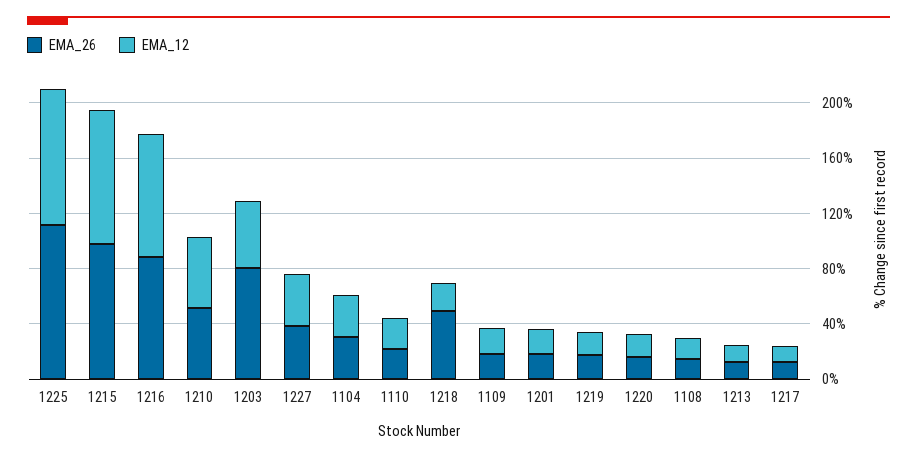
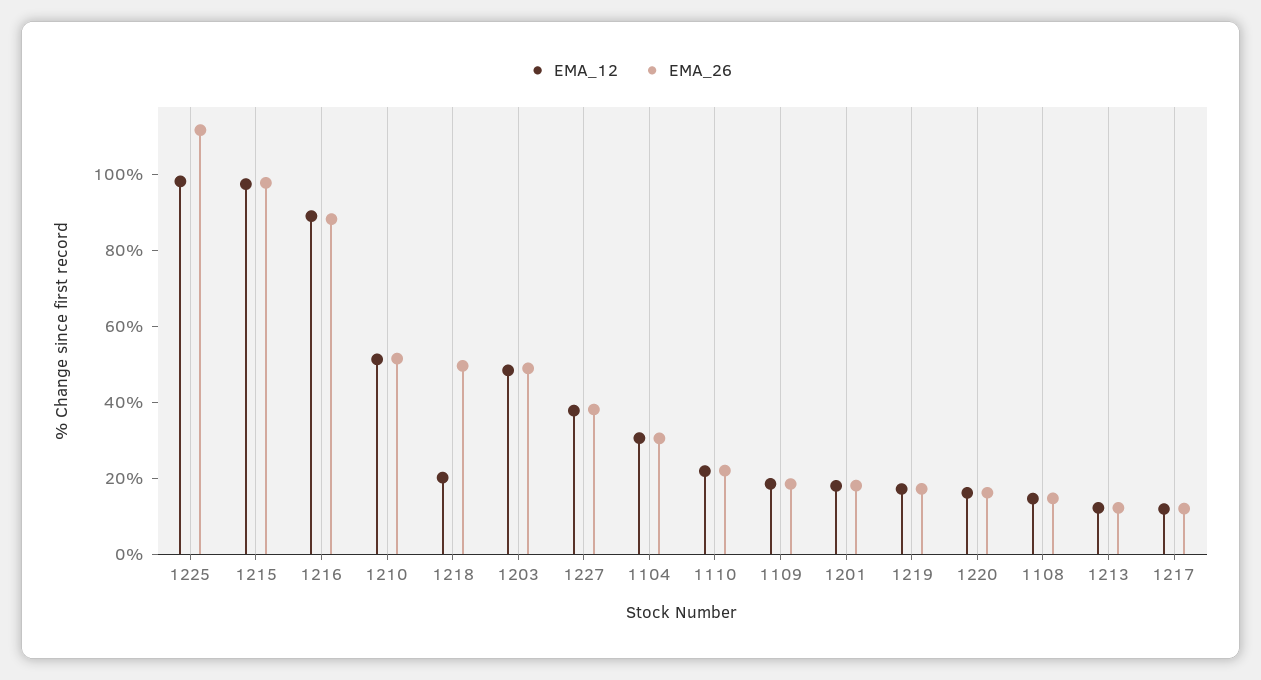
EMA_26, 1203: 80 -> 50

